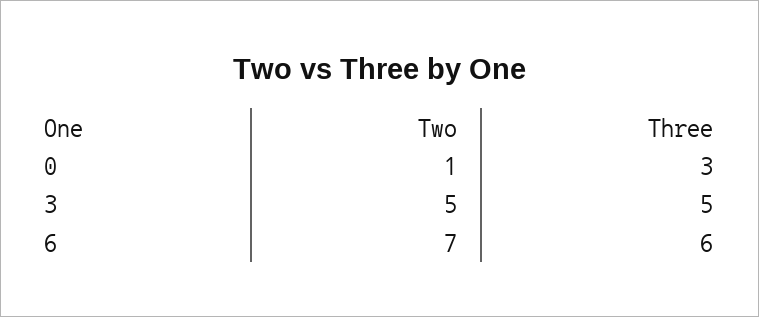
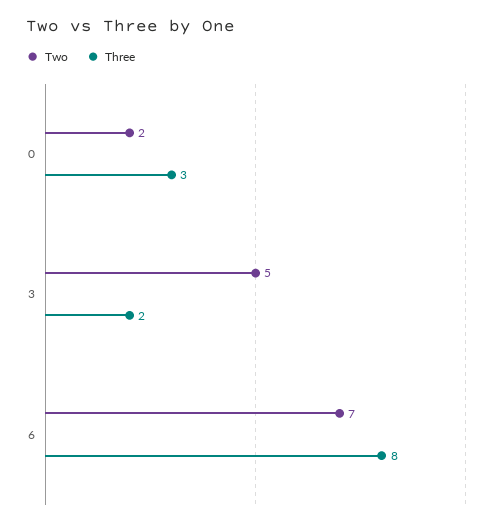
Two, 0: 1 -> 2
Three, 3: 5 -> 2
Three, 6: 6 -> 8

